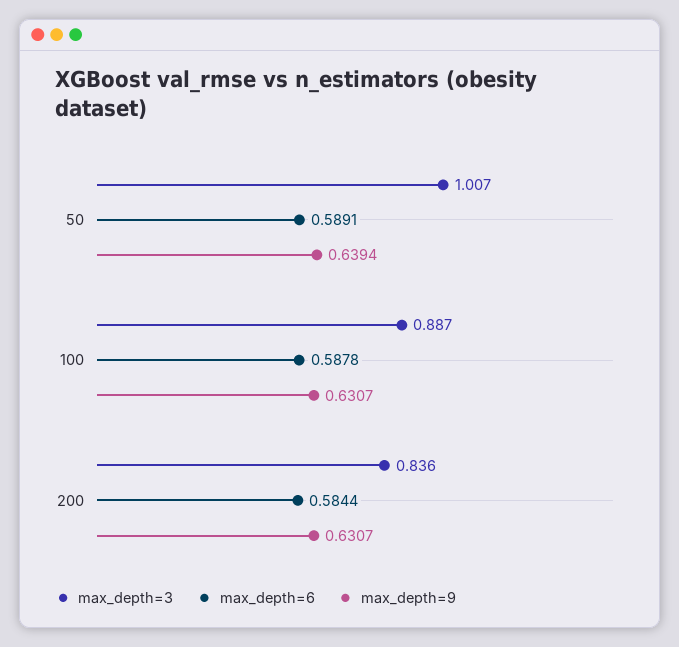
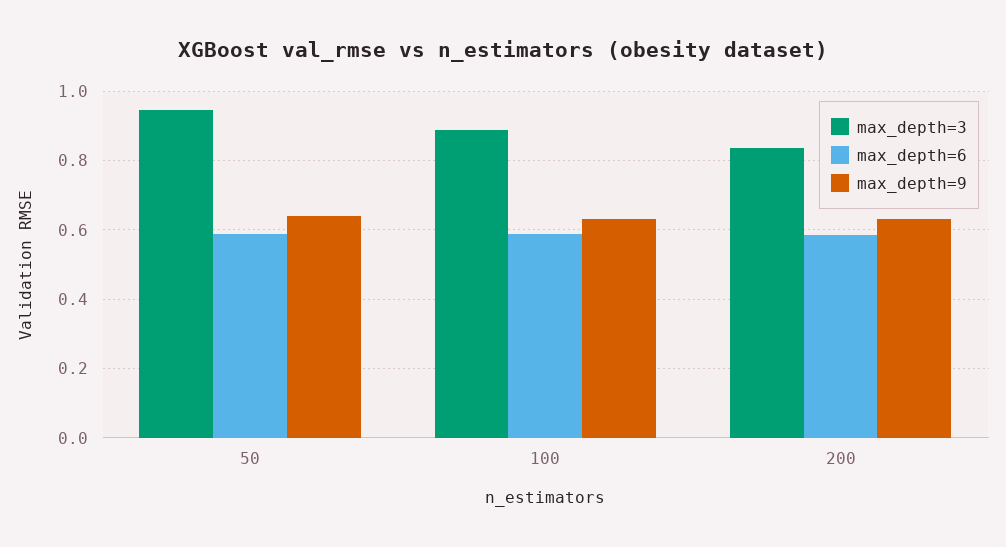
max_depth=3, 50: 1.007 -> 0.94

